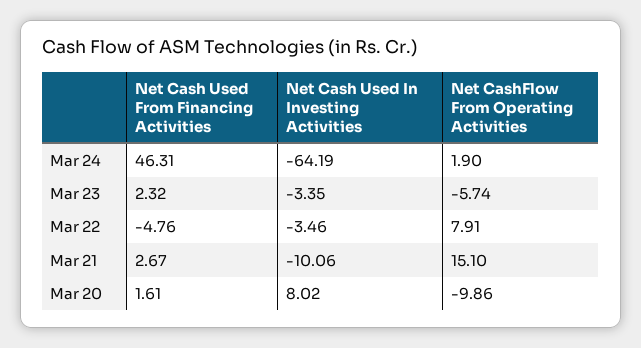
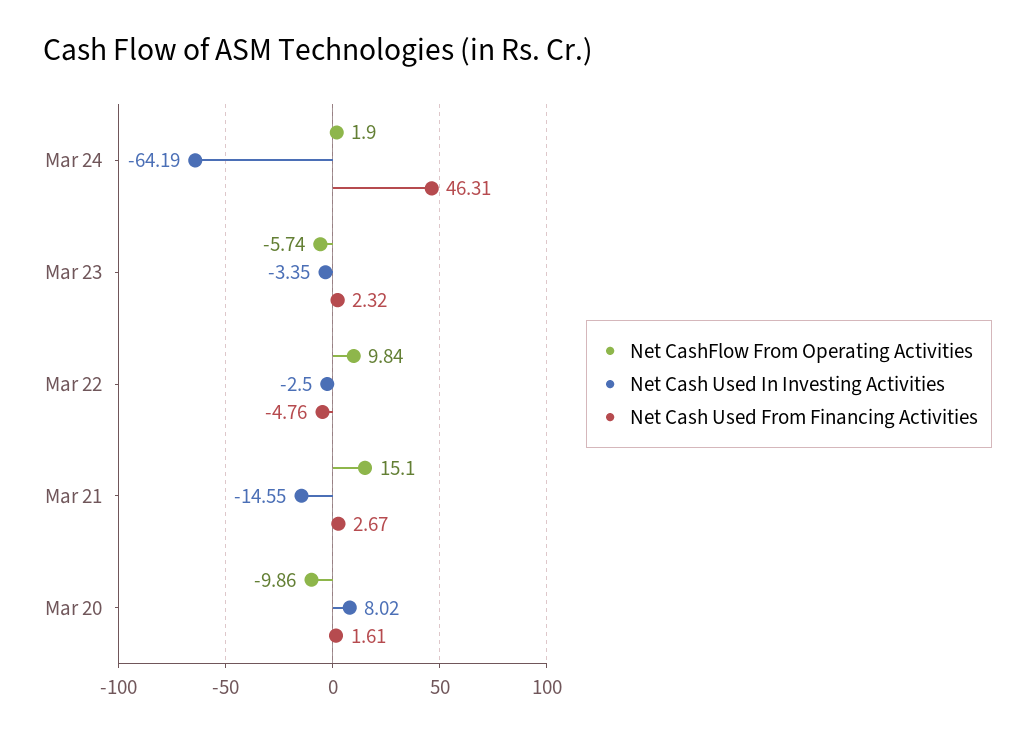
Net Cash Used In Investing Activities, Mar 22: -3.46 -> -2.5
Net CashFlow From Operating Activities, Mar 22: 7.91 -> 9.84
Net Cash Used In Investing Activities, Mar 21: -10.06 -> -14.55

